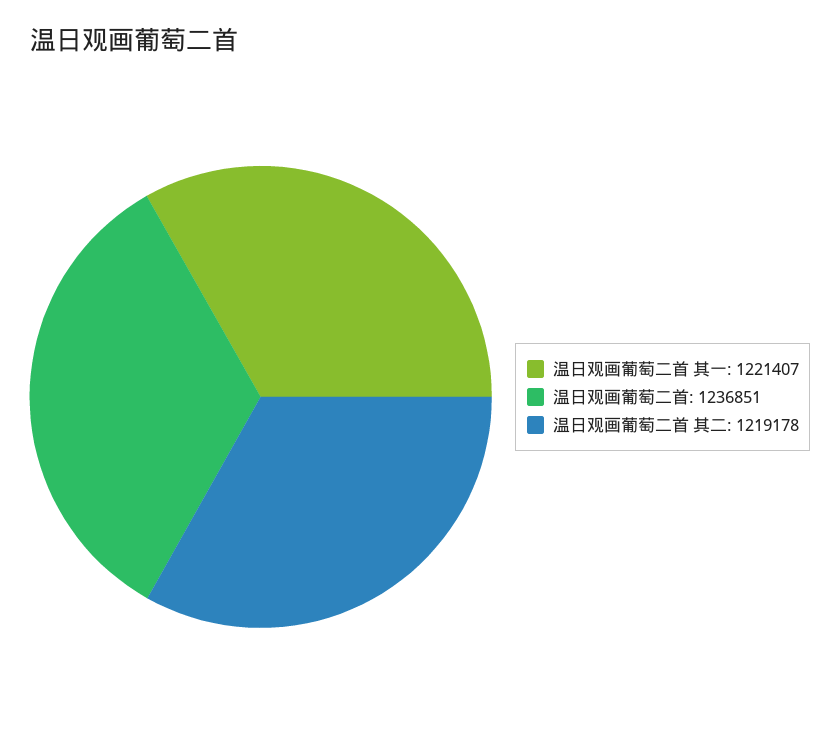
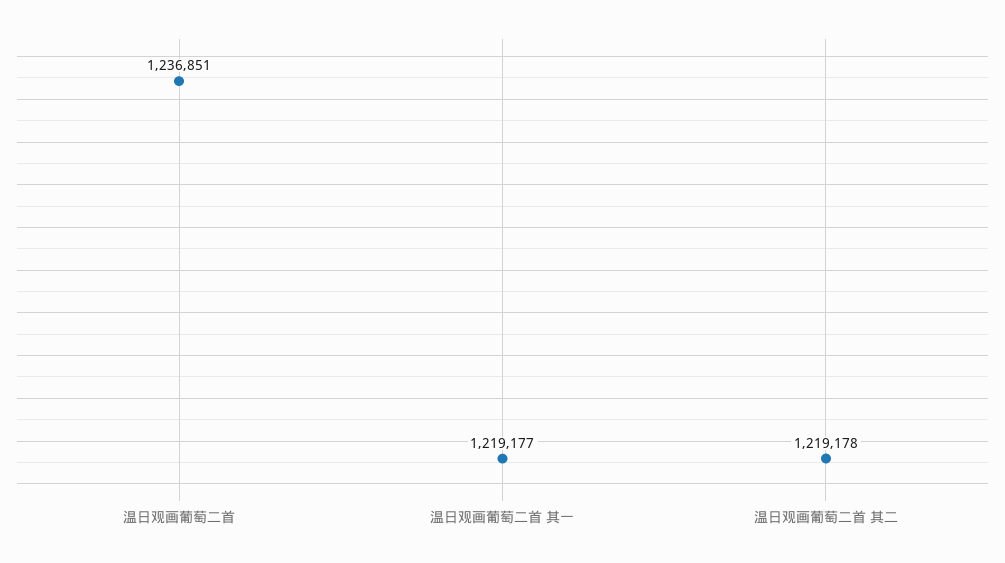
温日观画葡萄二首 其一: 1221407 -> 1219177

